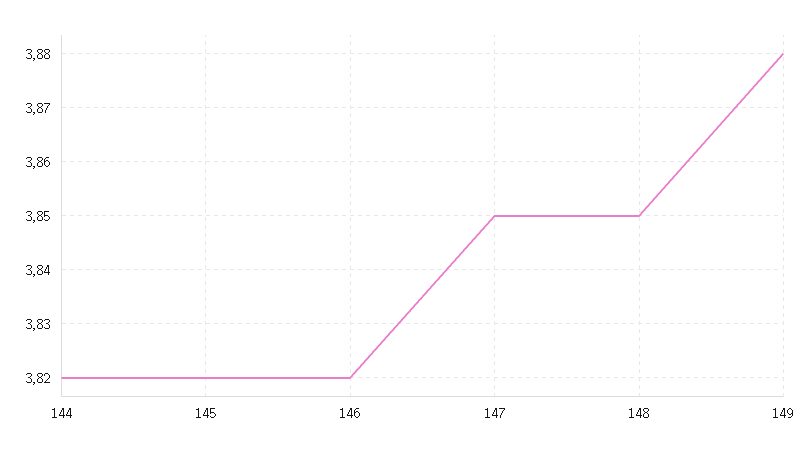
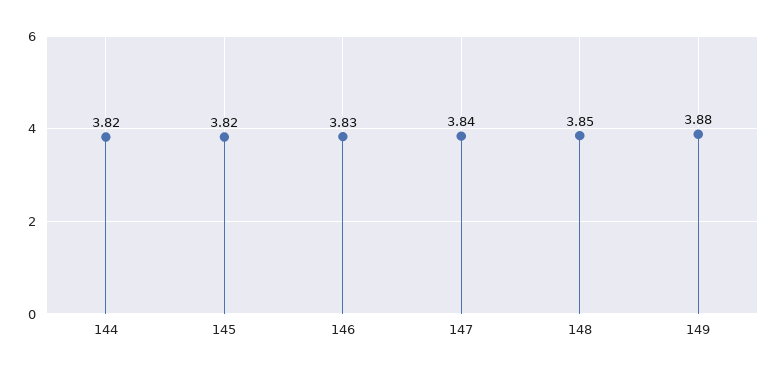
146: 3.82 -> 3.83
147: 3.85 -> 3.84

